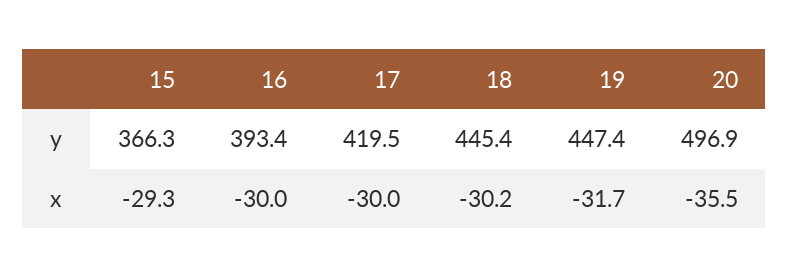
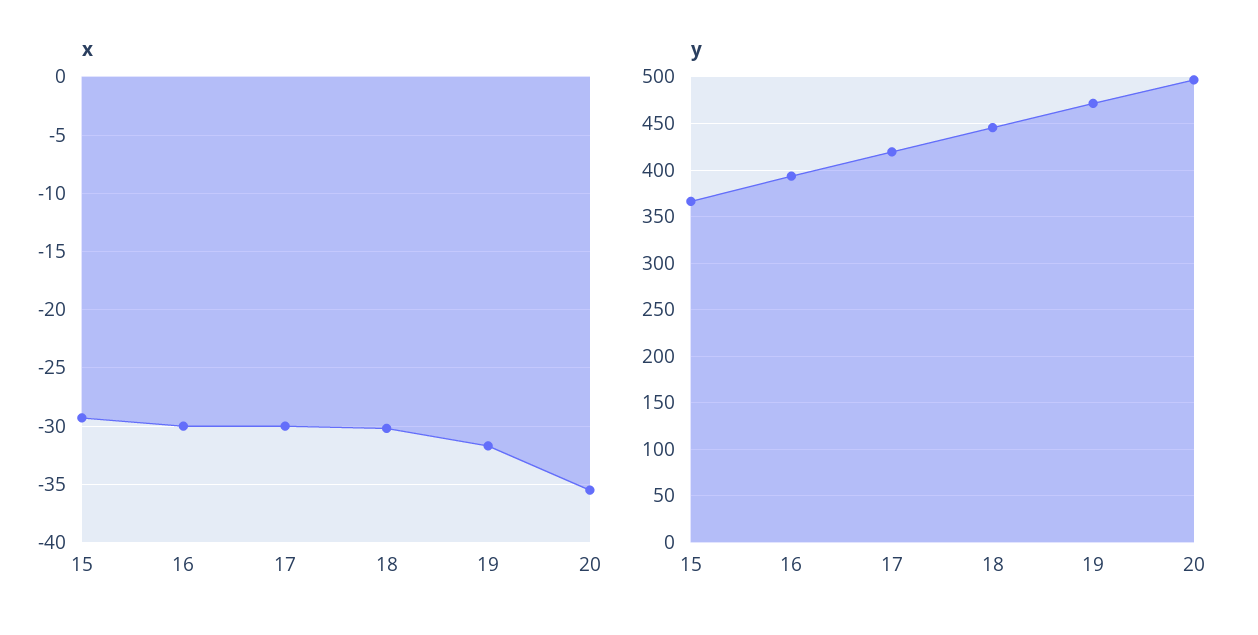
y, 19: 447.4 -> 470

